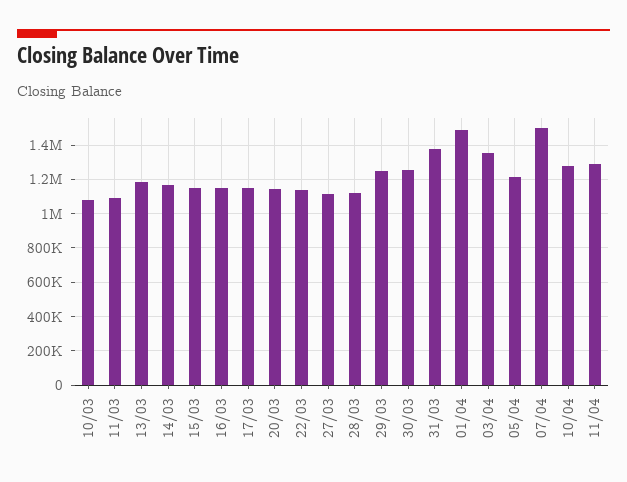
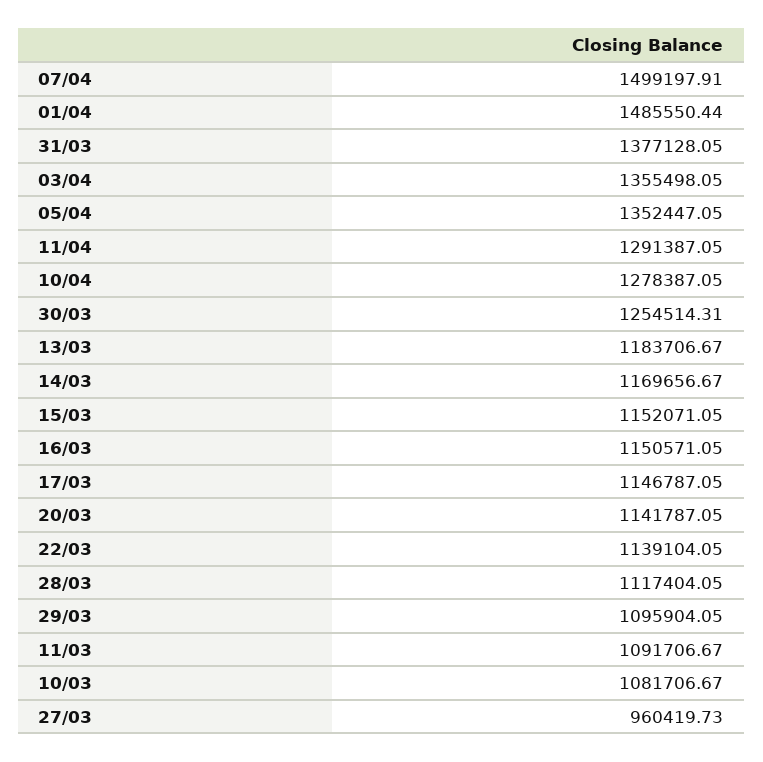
27/03: 1100000 -> 960419.73
29/03: 1250000 -> 1095904.05
05/04: 1200000 -> 1352447.05

